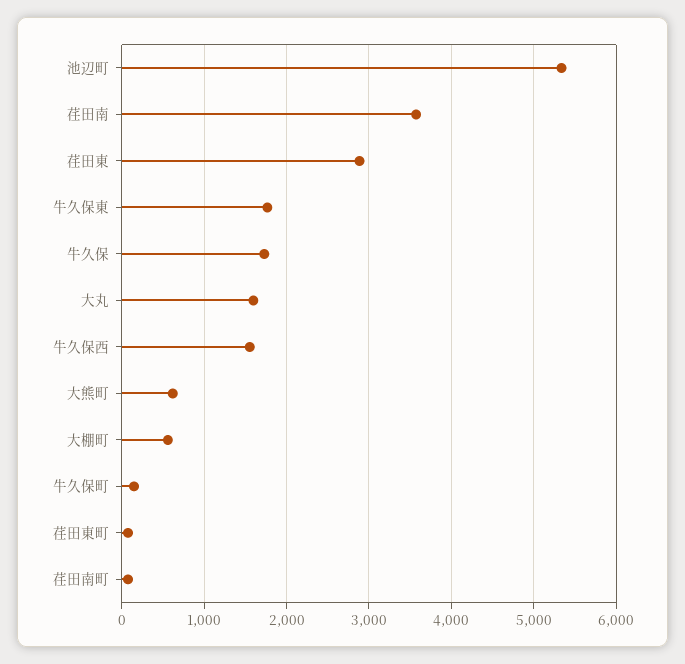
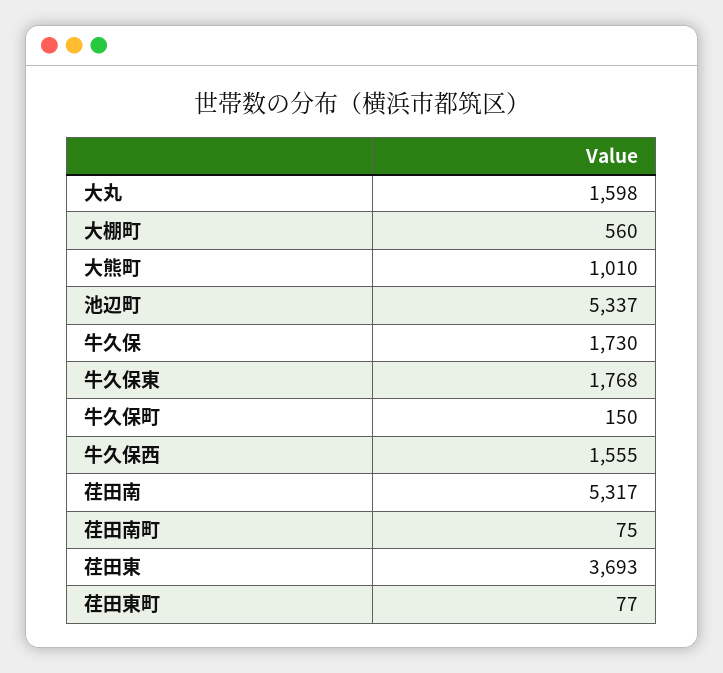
荏田南: 3600 -> 5317
荏田東: 2900 -> 3693
大熊町: 600 -> 1010

